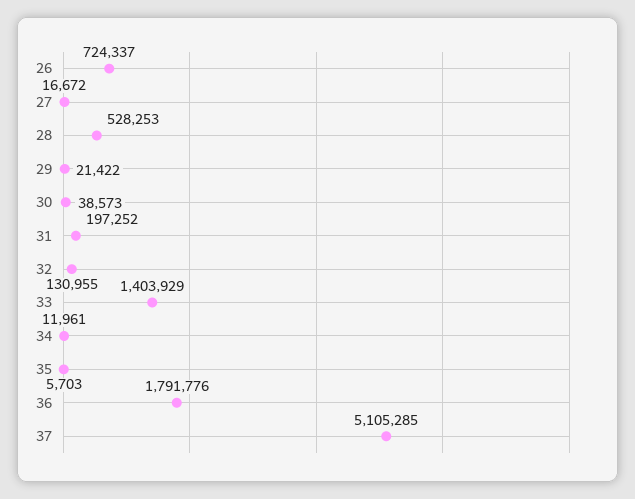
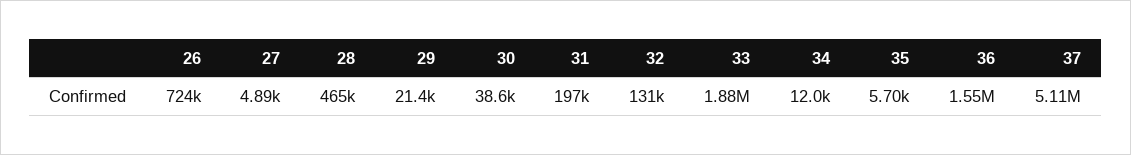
27: 16672 -> 4890
28: 528253 -> 465000
33: 1403929 -> 1880000
36: 1791776 -> 1550000

